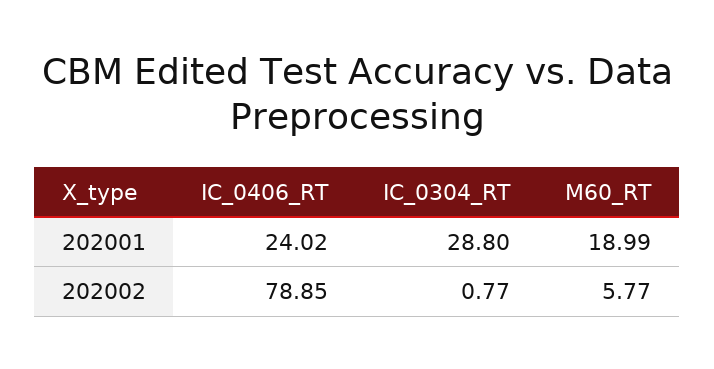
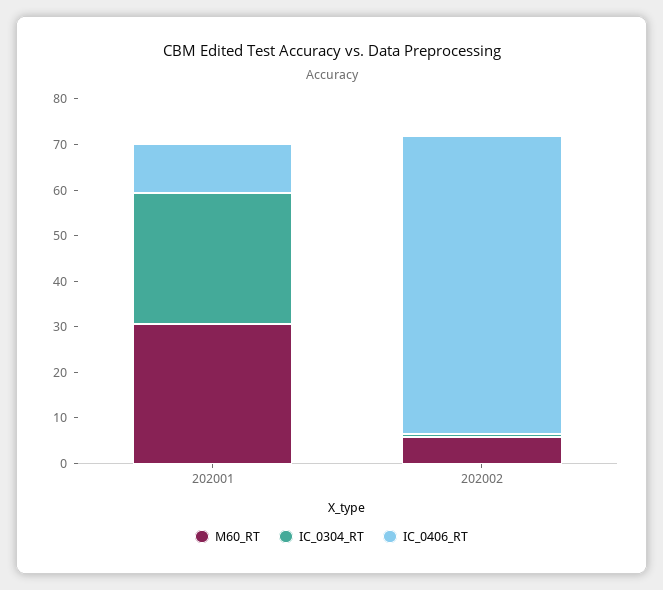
IC_0406_RT, 202001: 24.02 -> 10
M60_RT, 202001: 18.99 -> 30
IC_0406_RT, 202002: 78.85 -> 66

